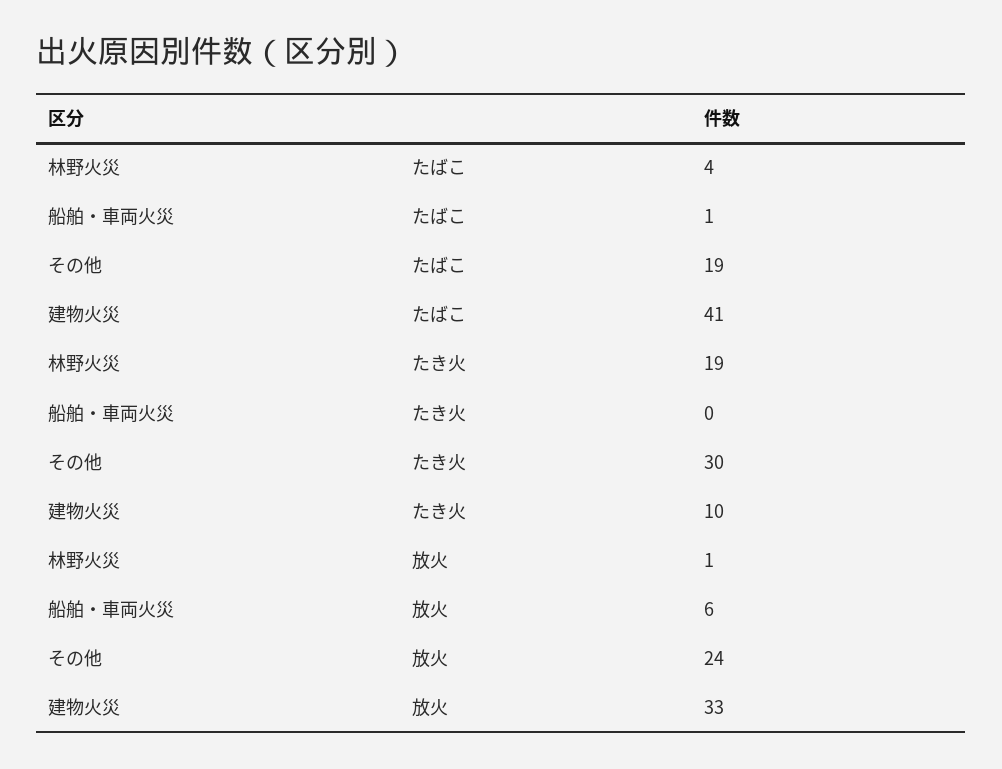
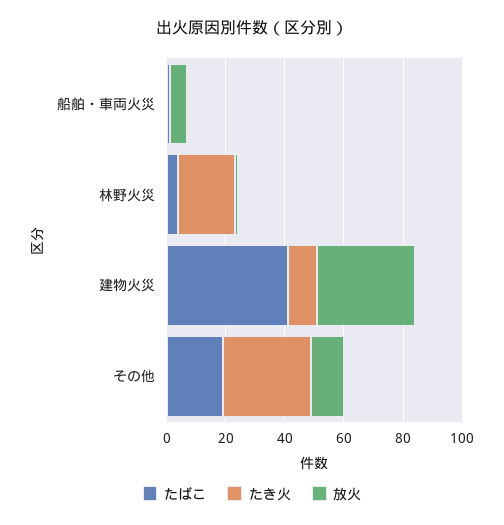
放火, その他: 24 -> 10

